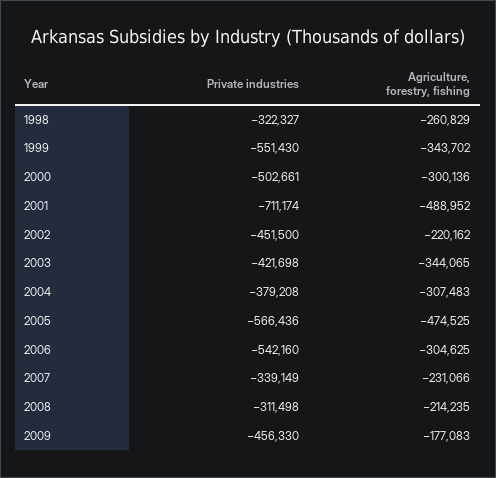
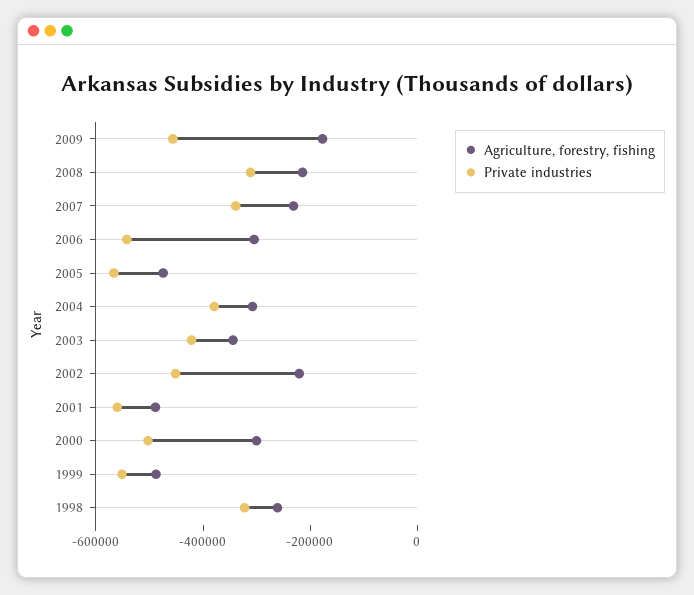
Agriculture, forestry, fishing, 1999: -343702 -> -500000
Private industries, 2001: -711174 -> -550000

